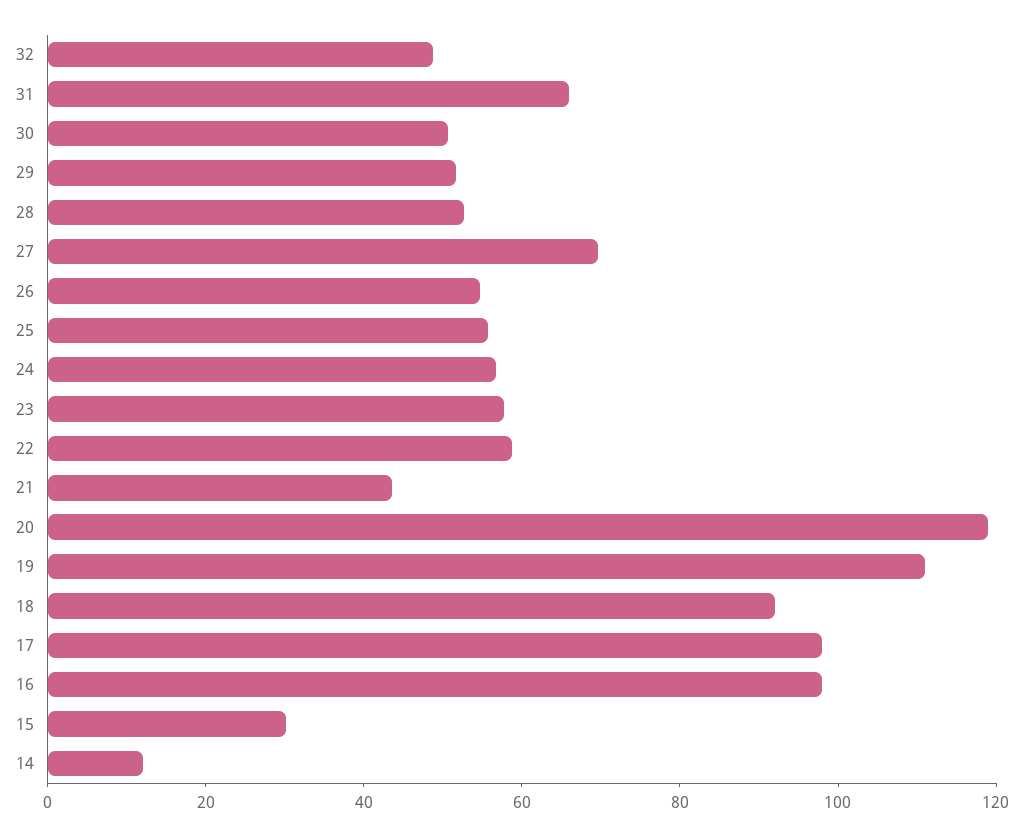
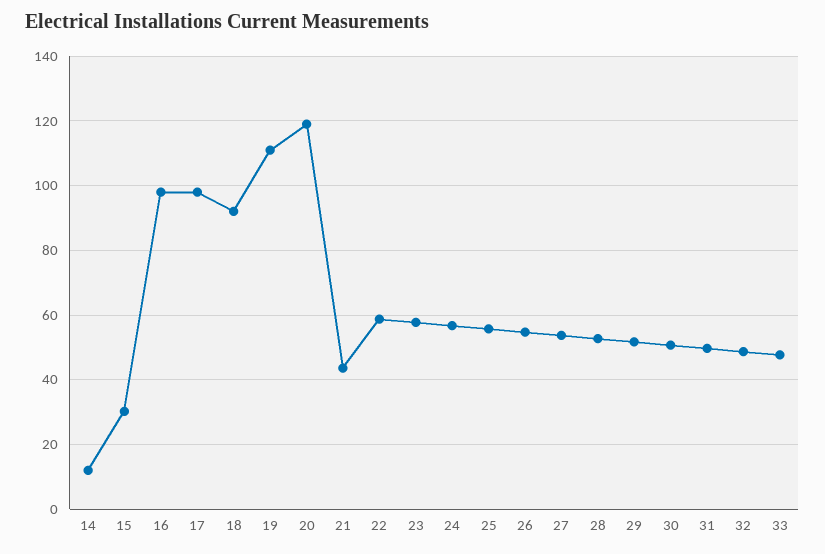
31: 65 -> 50
27: 70 -> 54
33: none -> 48

